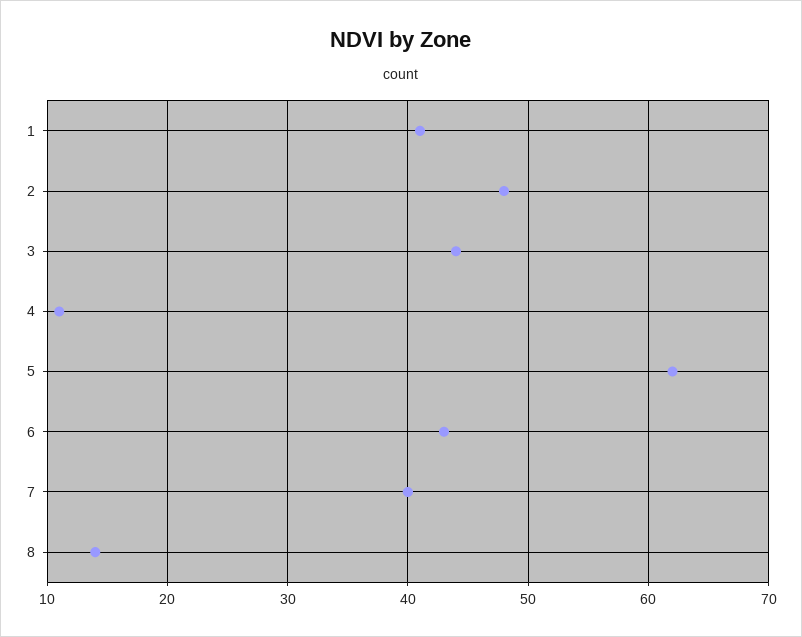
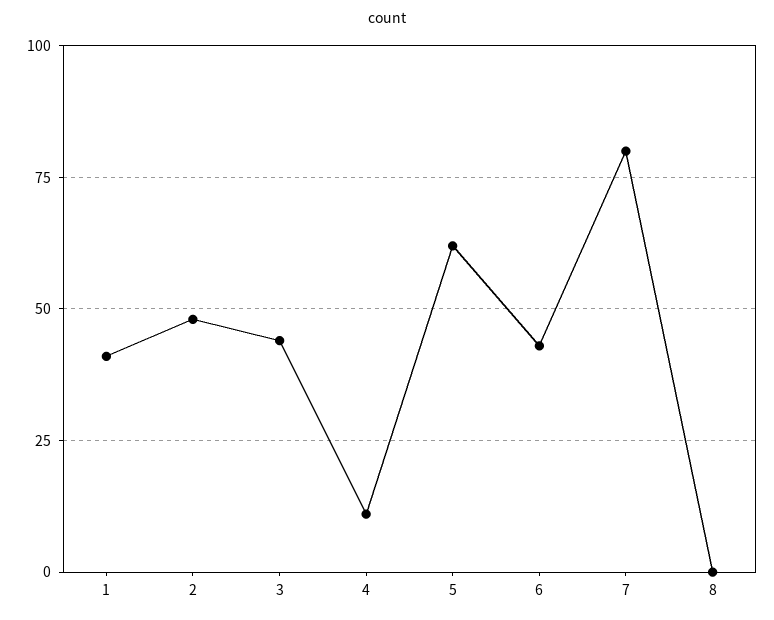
7: 40 -> 80
8: 14 -> 0

